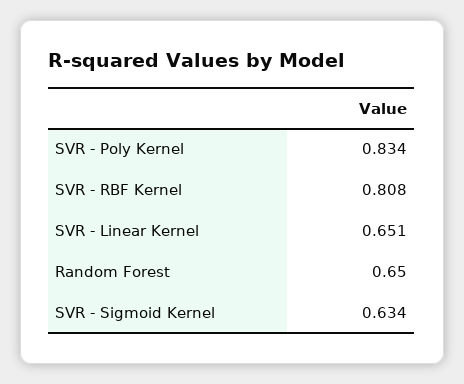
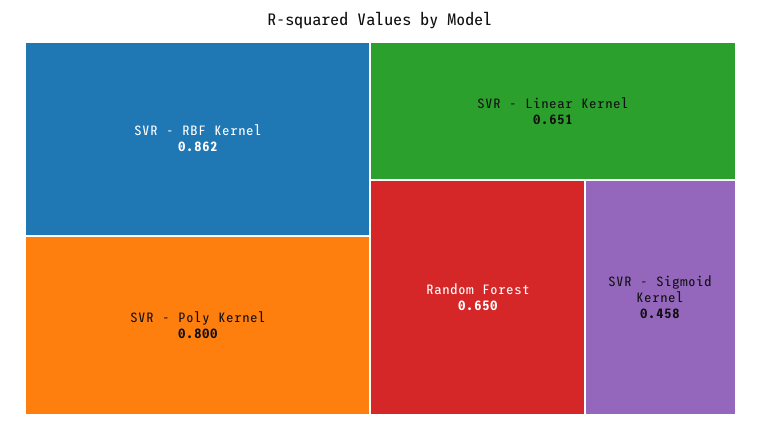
SVR - Poly Kernel: 0.834 -> 0.8
SVR - RBF Kernel: 0.808 -> 0.862
SVR - Sigmoid Kernel: 0.634 -> 0.458

